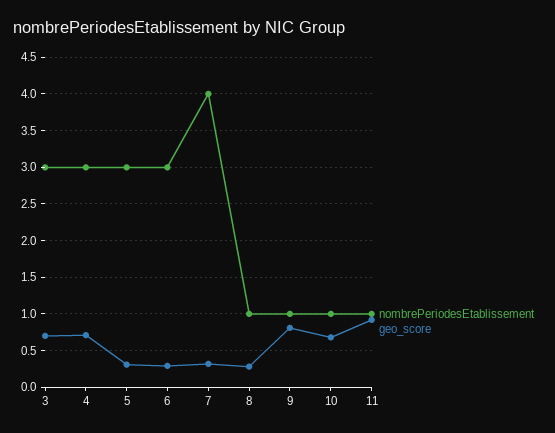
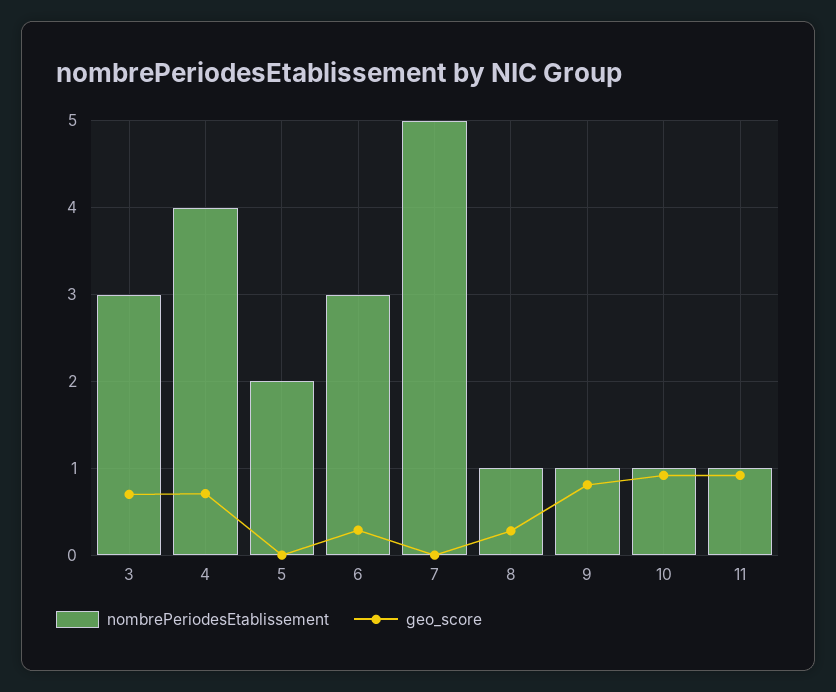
nombrePeriodesEtablissement, 4: 3 -> 4
nombrePeriodesEtablissement, 5: 3 -> 2
geo_score, 5: 0.3 -> 0
nombrePeriodesEtablissement, 7: 4 -> 5
geo_score, 7: 0.3 -> 0
geo_score, 10: 0.7 -> 0.9

